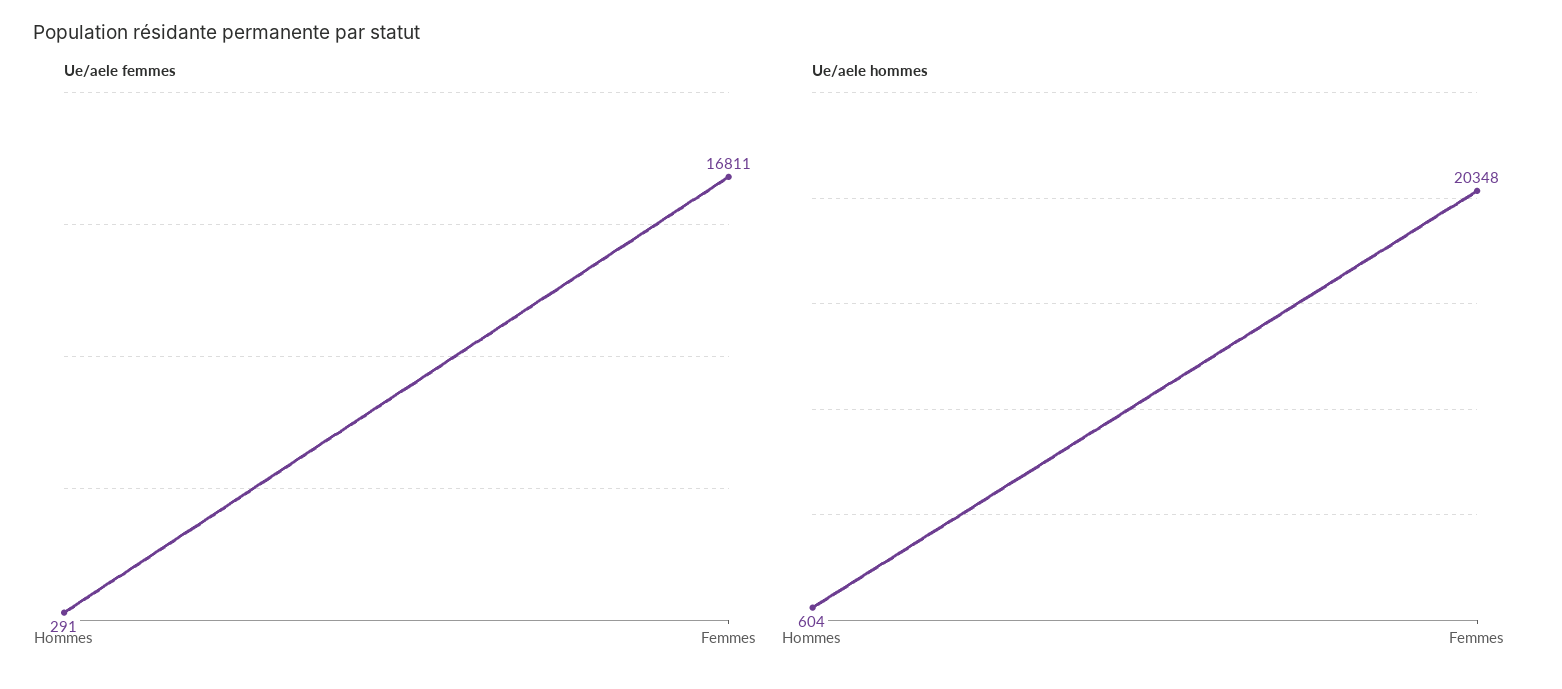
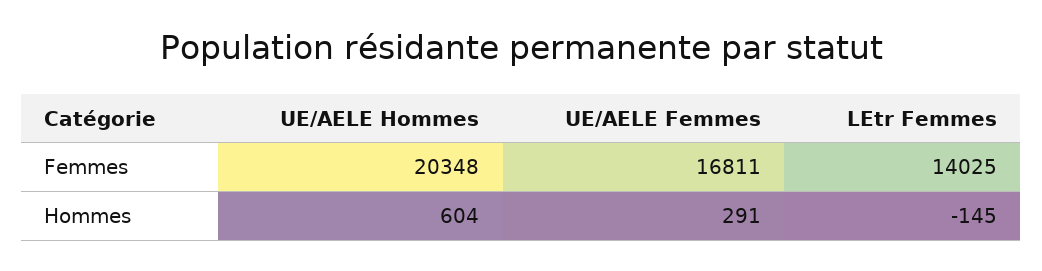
LEtr Femmes, Femmes: none -> 14025
LEtr Femmes, Hommes: none -> -145

